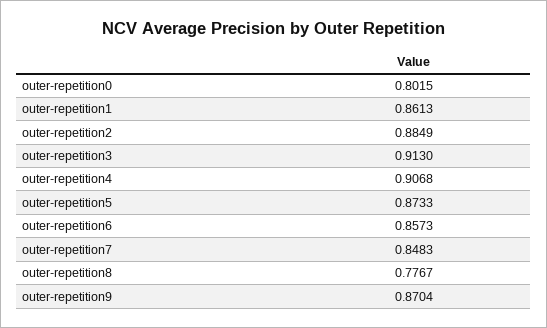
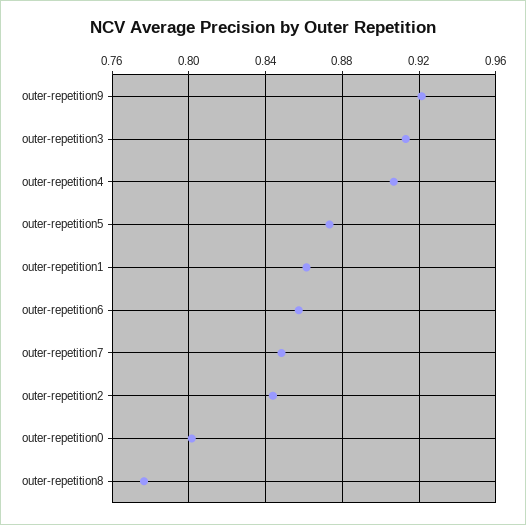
outer-repetition2: 0.8849 -> 0.845
outer-repetition9: 0.8704 -> 0.92

